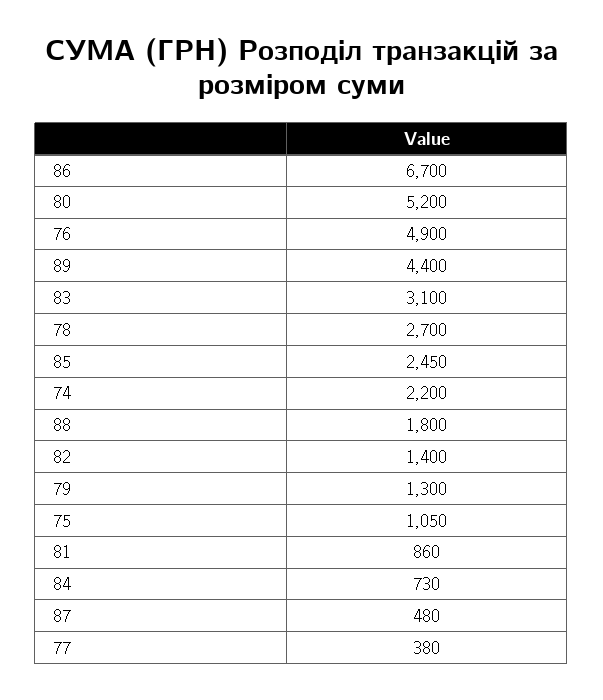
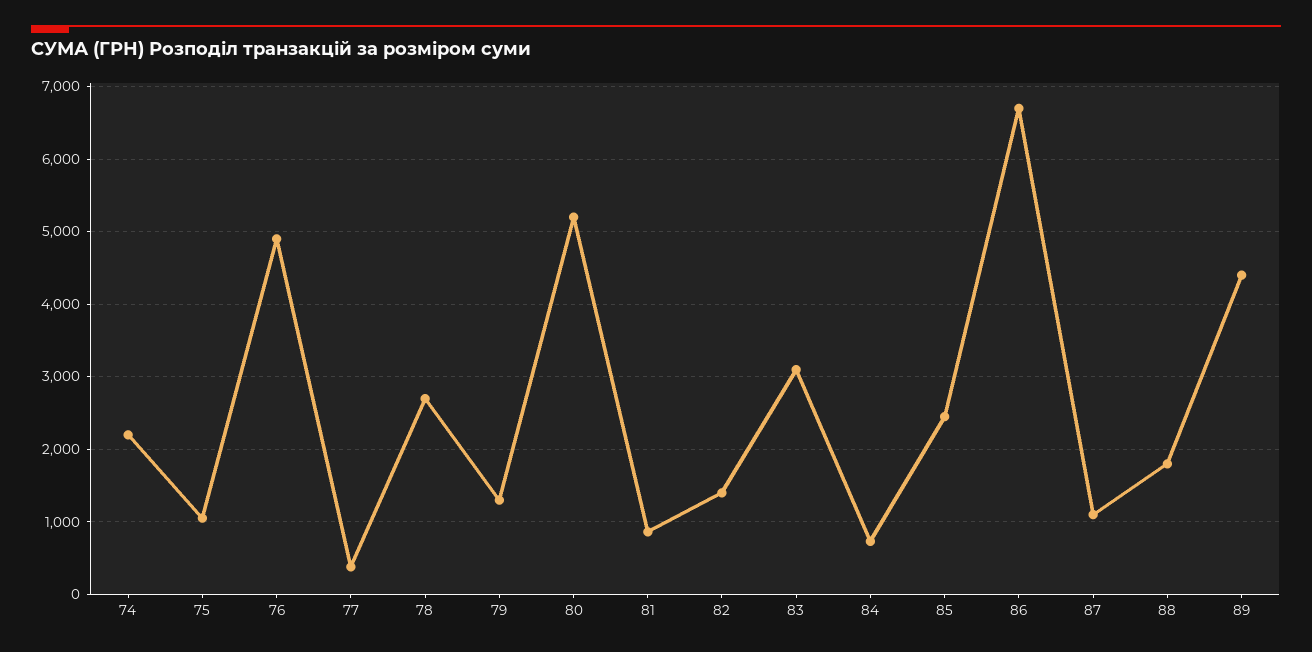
87: 480 -> 1100

